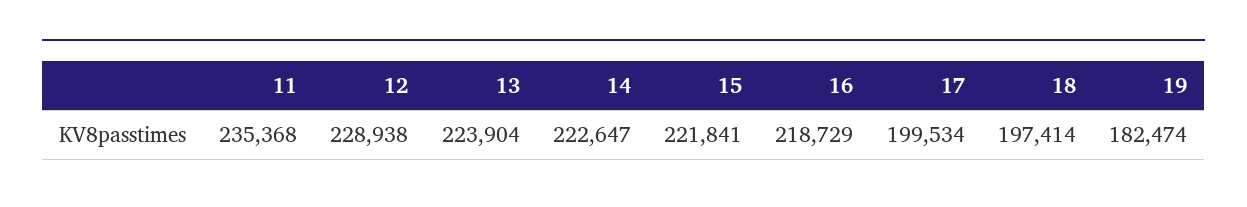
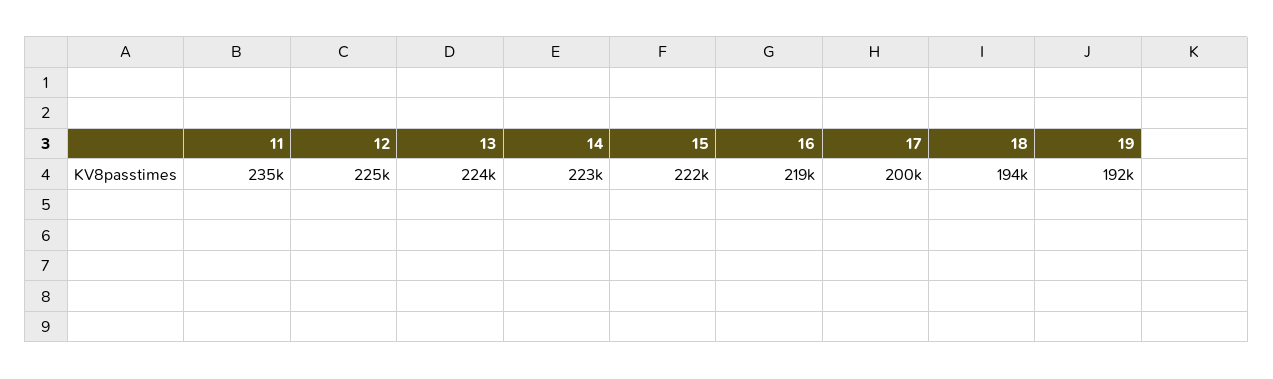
12: 228938 -> 225000
18: 197414 -> 194000
19: 182474 -> 192000

